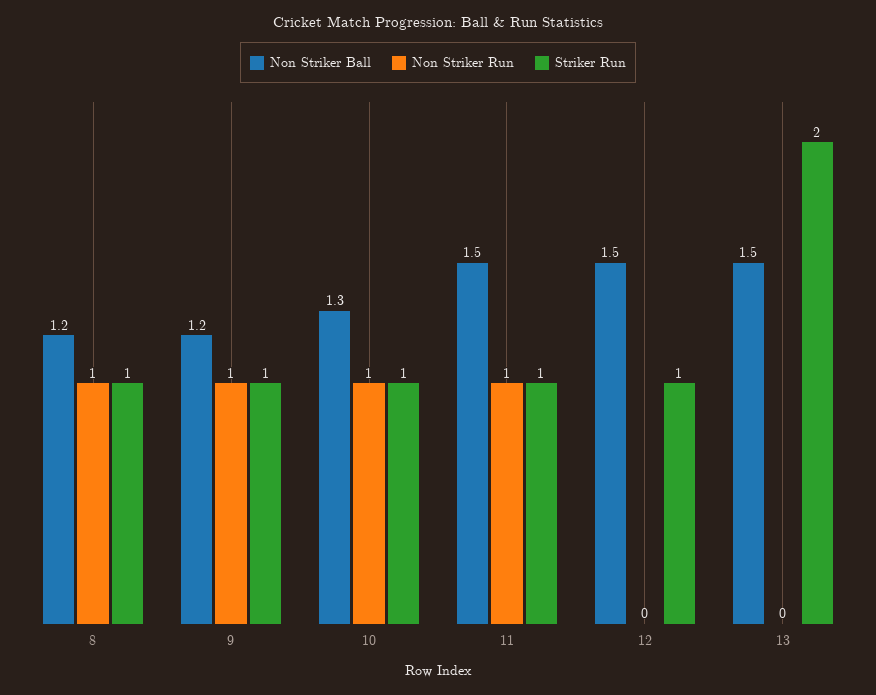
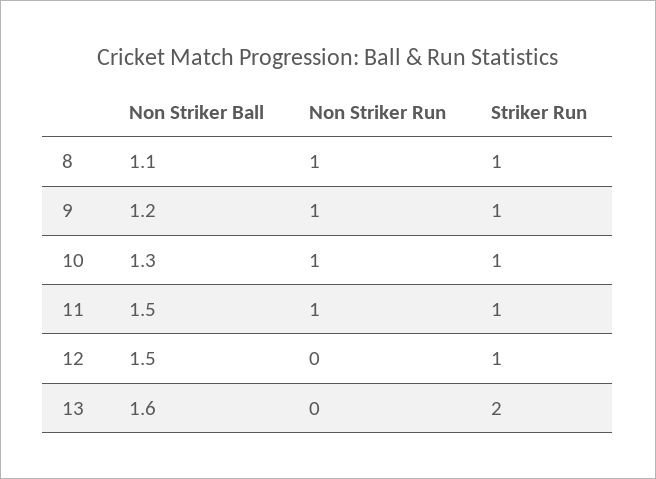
Non Striker Ball, 8: 1.2 -> 1.1
Non Striker Ball, 13: 1.5 -> 1.6

